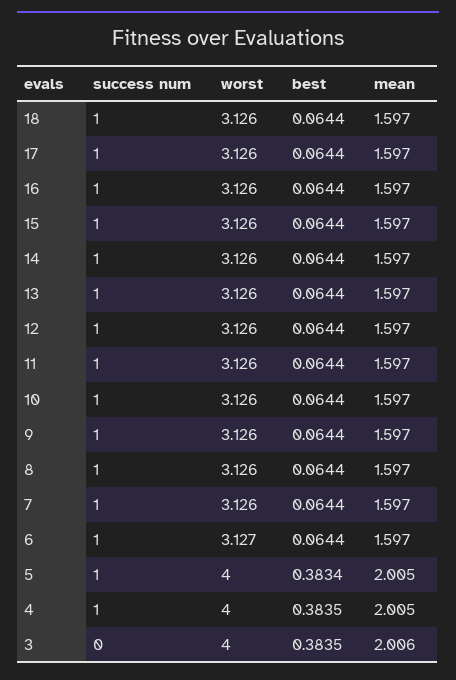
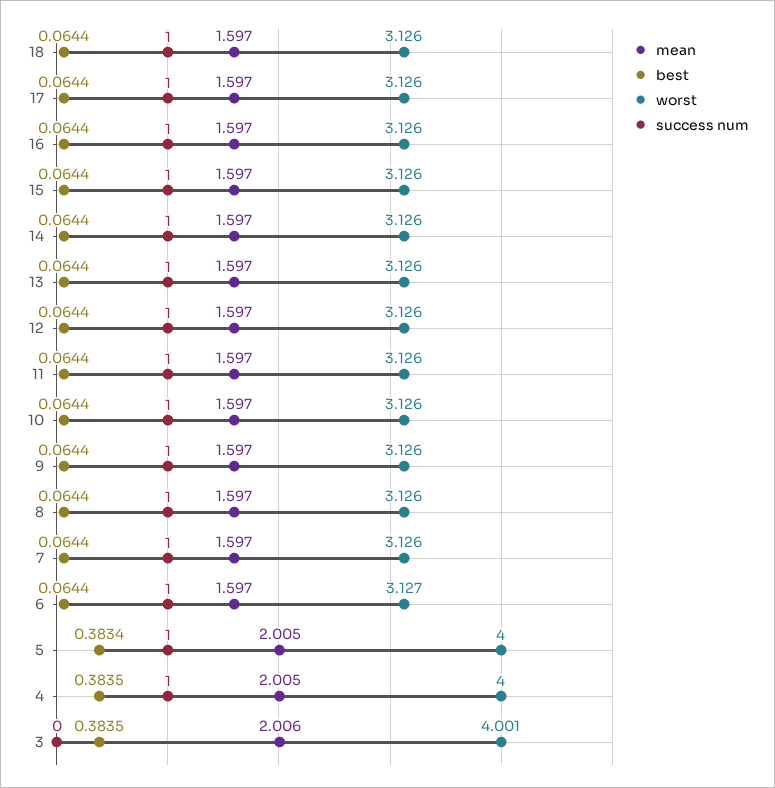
worst, 3: 4 -> 4.001

